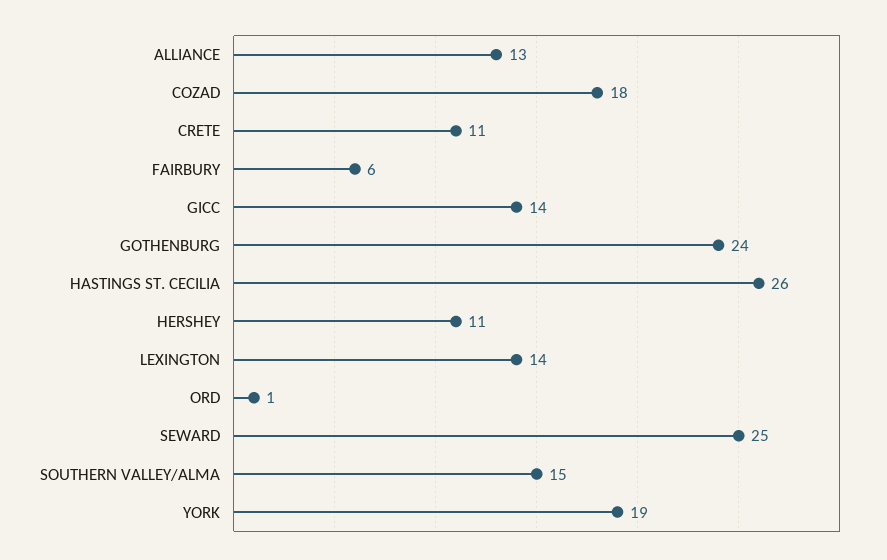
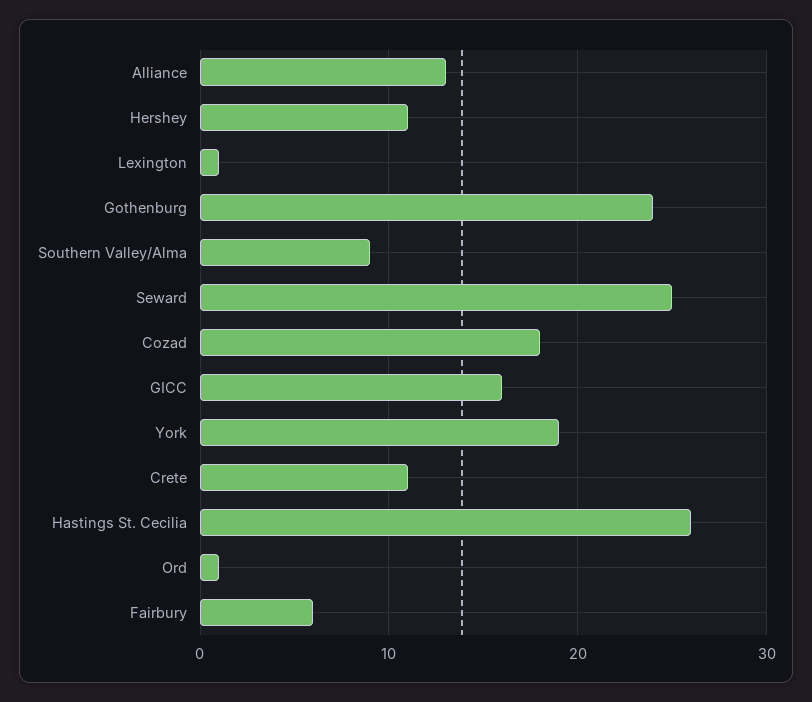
GICC: 14 -> 16
LEXINGTON: 14 -> 1
SOUTHERN VALLEY/ALMA: 15 -> 9

